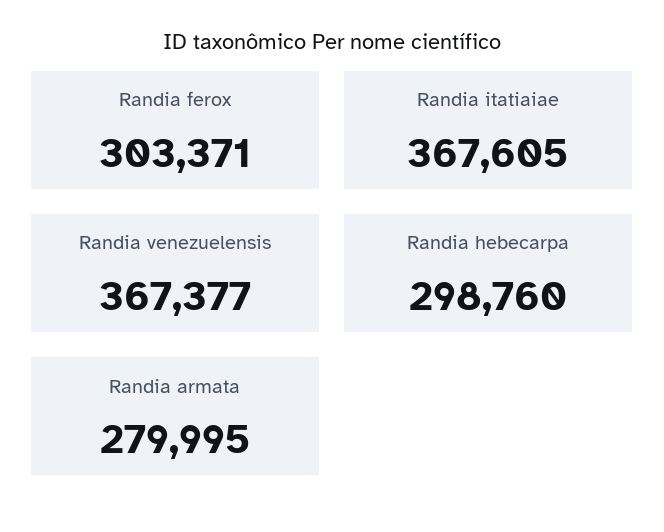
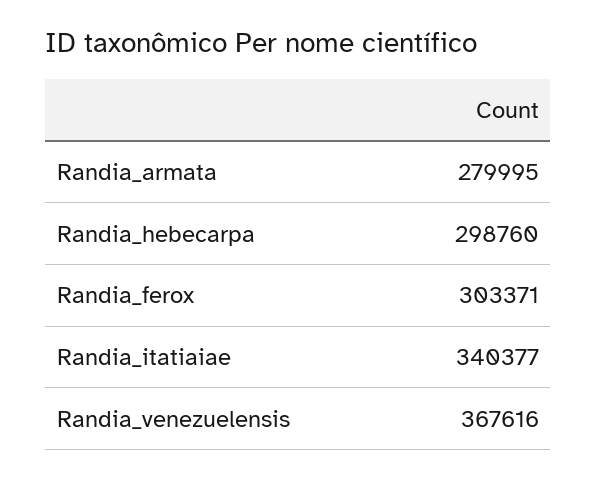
Randia itatiaiae: 367605 -> 340377
Randia venezuelensis: 367377 -> 367616

